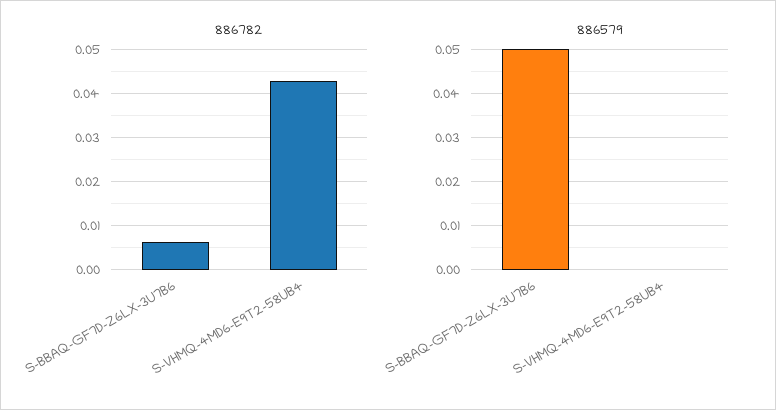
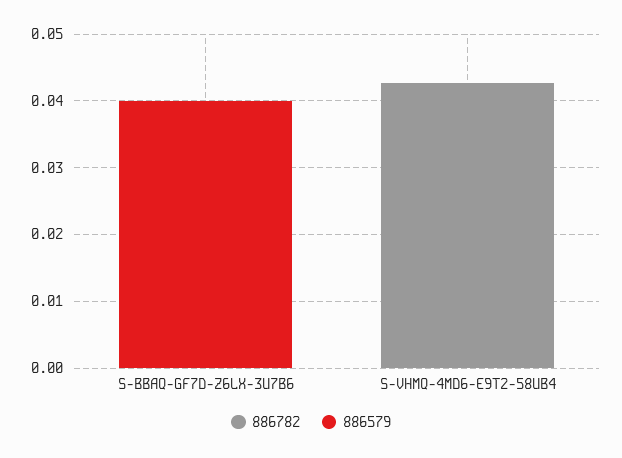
886782, S-BBAQ-GF7D-Z6LX-3U7B6: 0.006 -> 0
886579, S-BBAQ-GF7D-Z6LX-3U7B6: 0.05 -> 0.04

